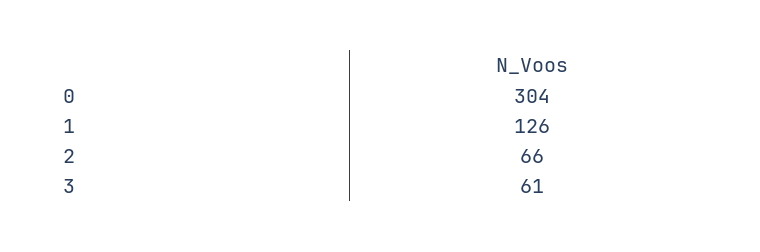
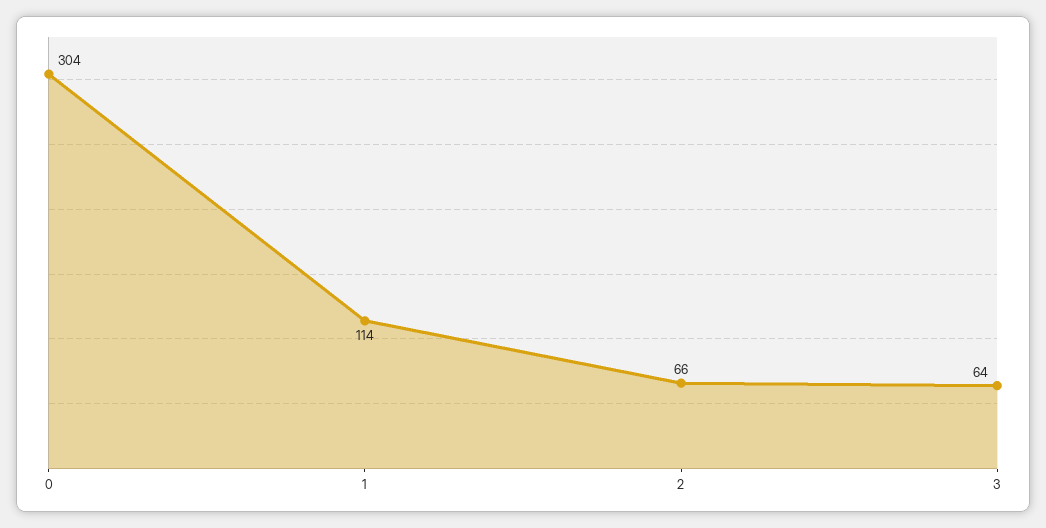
1: 126 -> 114
3: 61 -> 64

